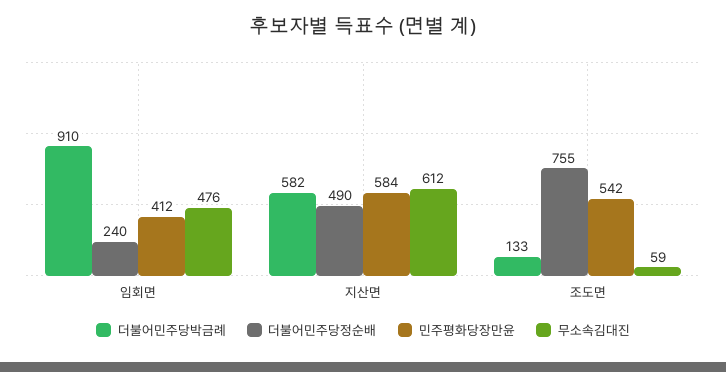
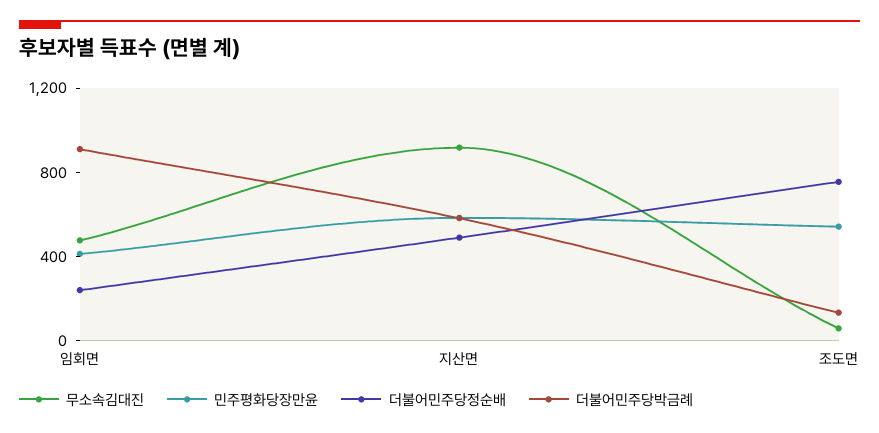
무소속김대진, 지산면: 612 -> 900

